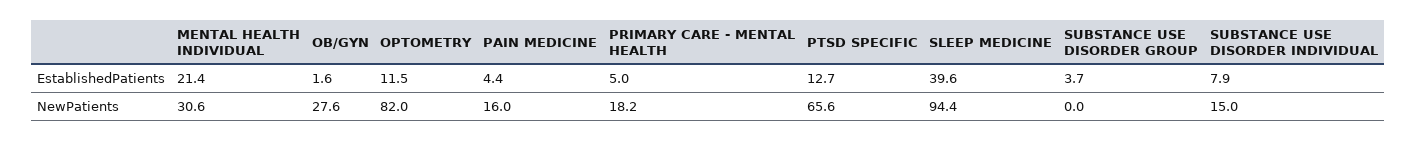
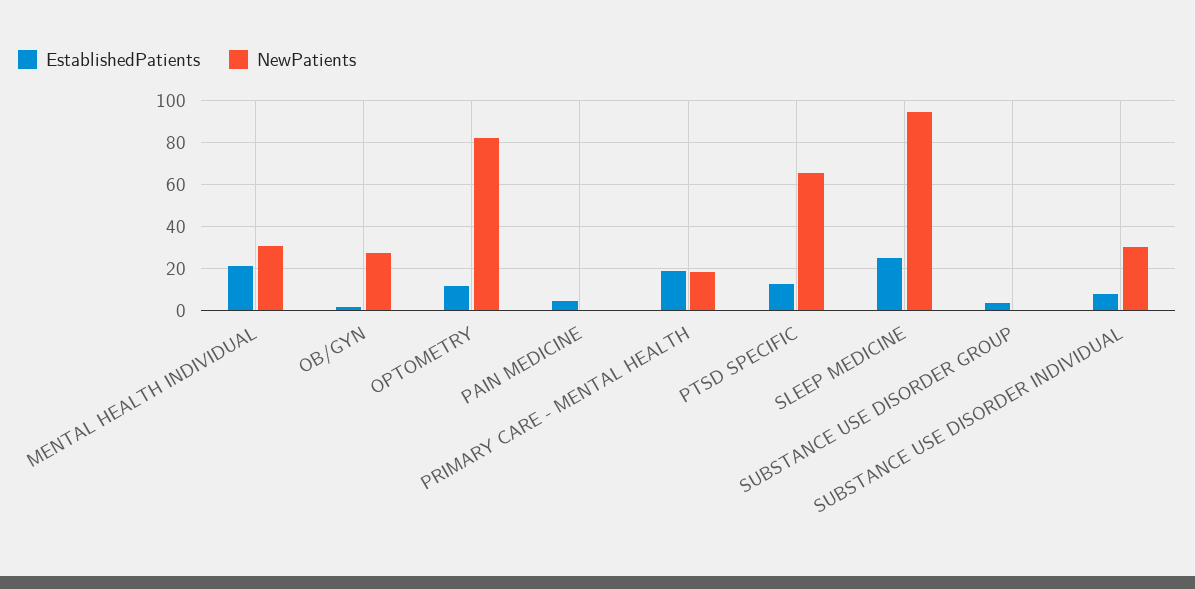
EstablishedPatients, PRIMARY CARE - MENTAL HEALTH: 5 -> 20
EstablishedPatients, SLEEP MEDICINE: 39.6 -> 25
NewPatients, PAIN MEDICINE: 16 -> 0
NewPatients, SUBSTANCE USE DISORDER INDIVIDUAL: 15 -> 30

